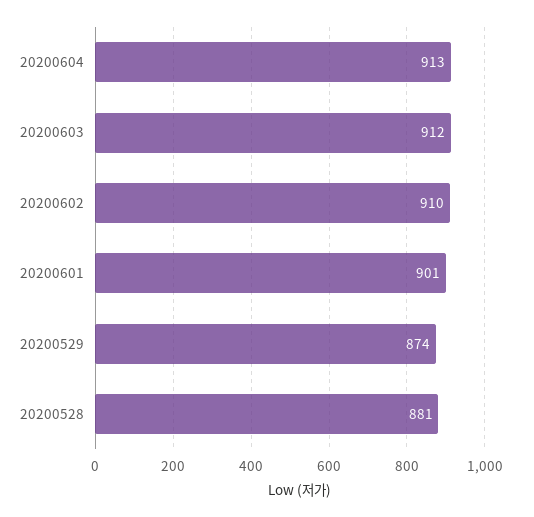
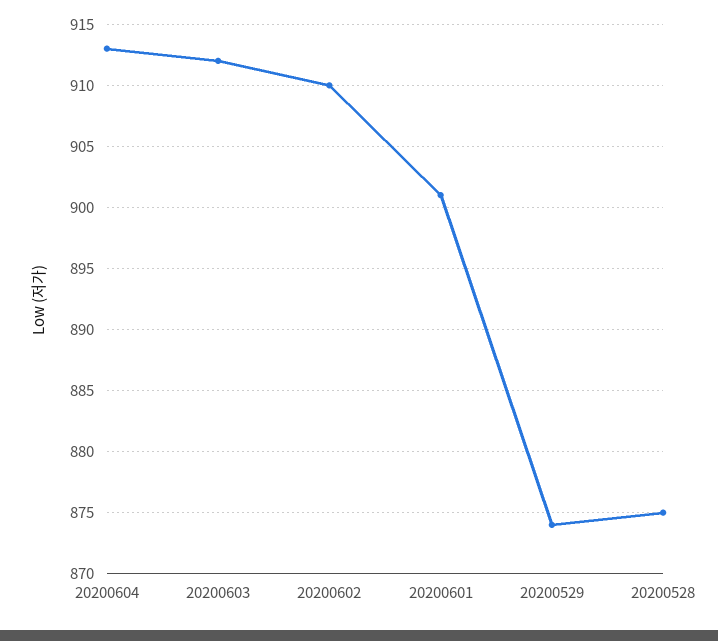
20200528: 881 -> 875

